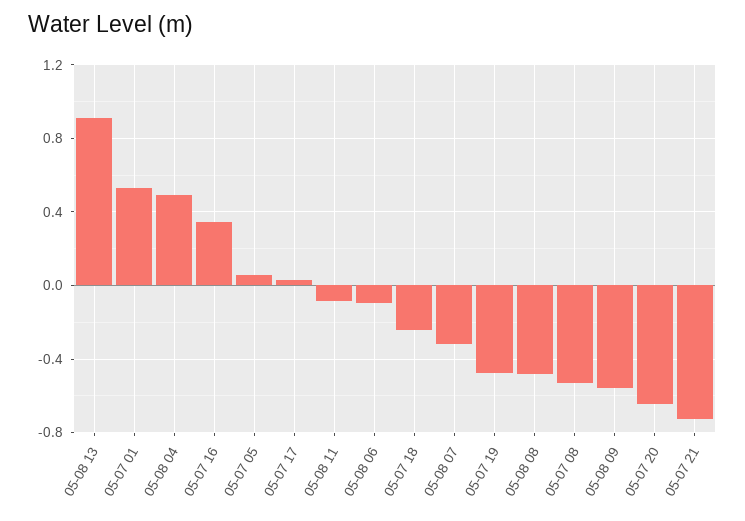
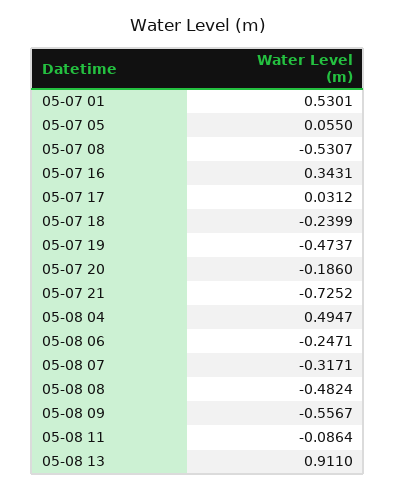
05-08 06: -0.1 -> -0.2471
05-07 20: -0.65 -> -0.186

